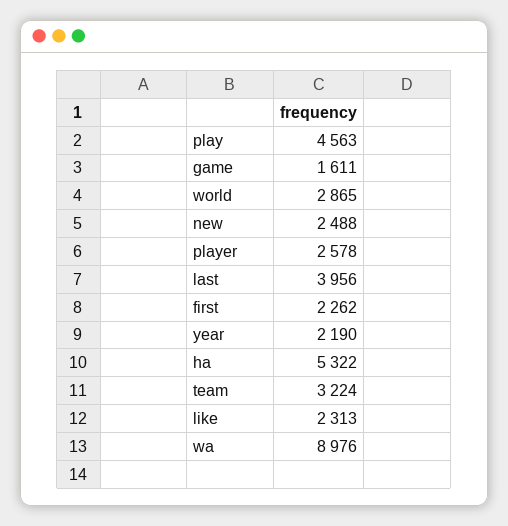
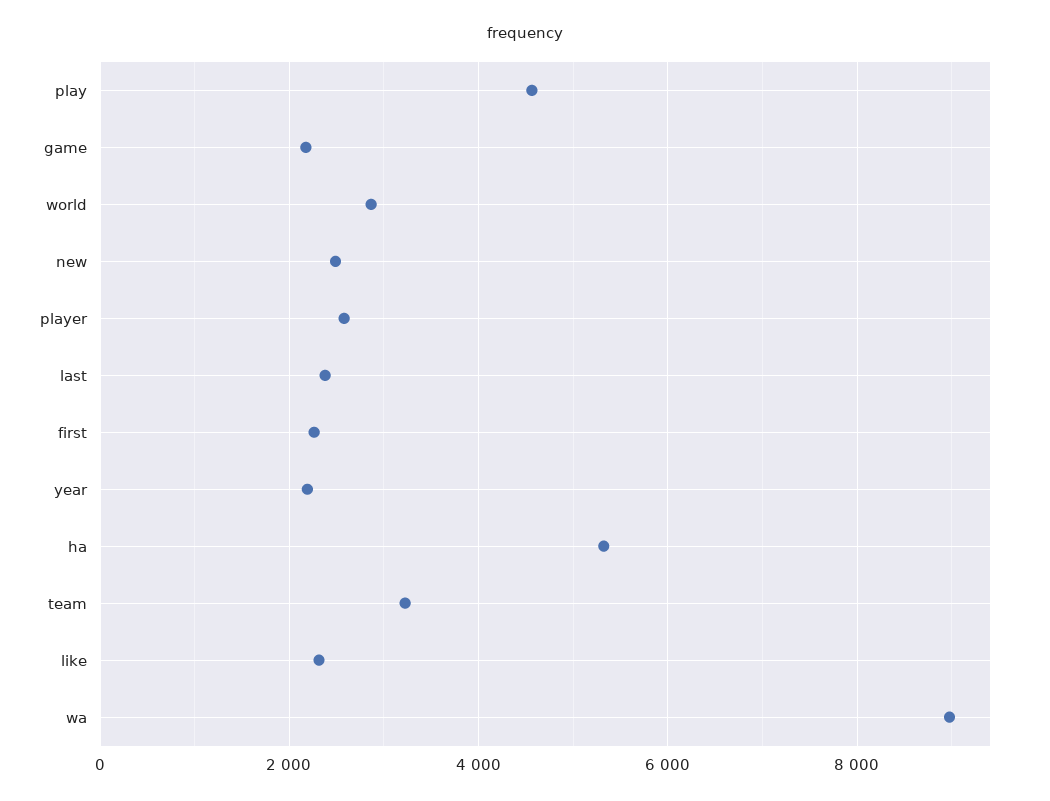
game: 1611 -> 2200
last: 3956 -> 2400

